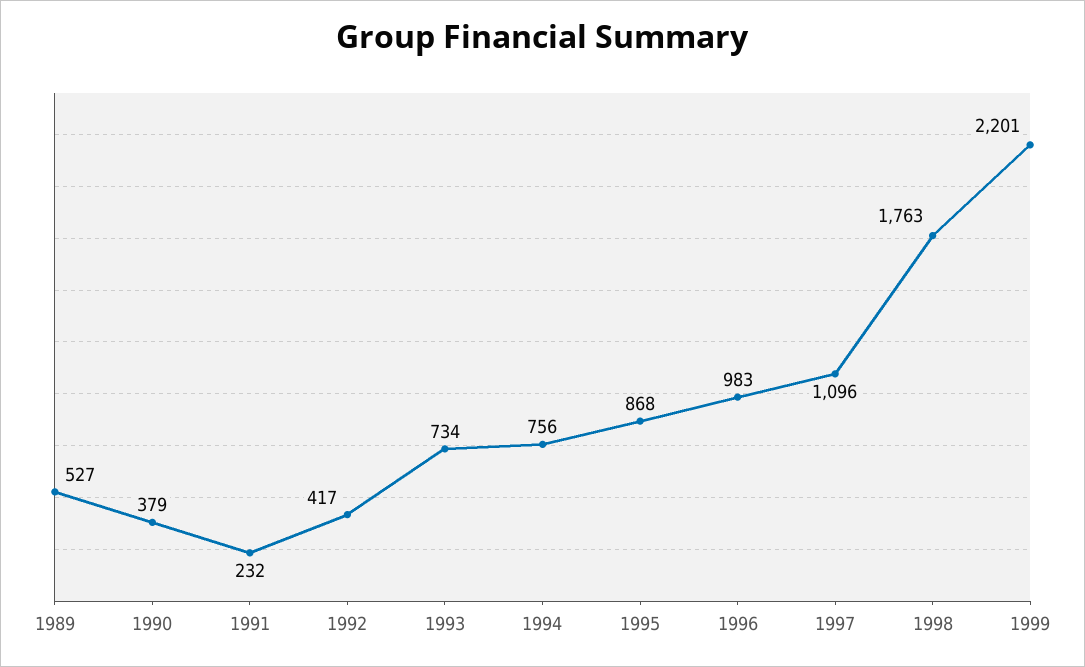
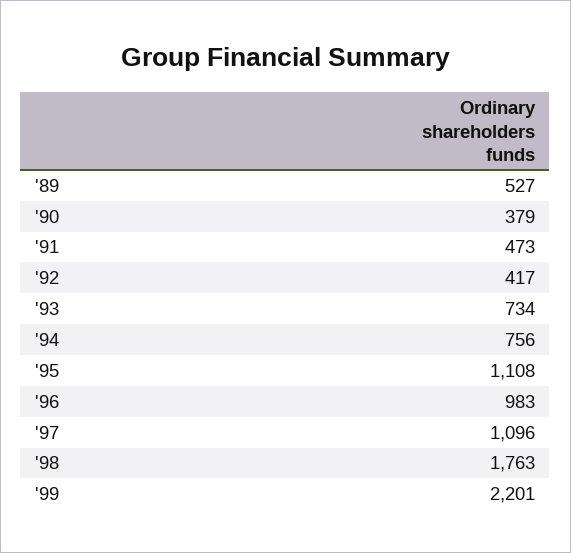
1991: 232 -> 473
1995: 868 -> 1108

